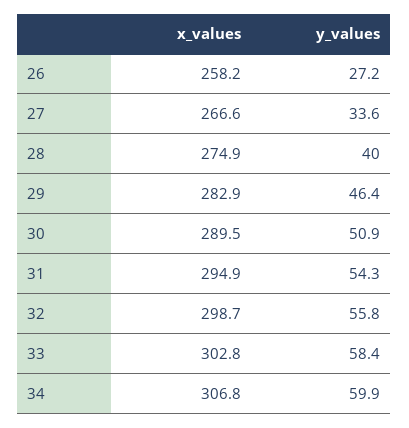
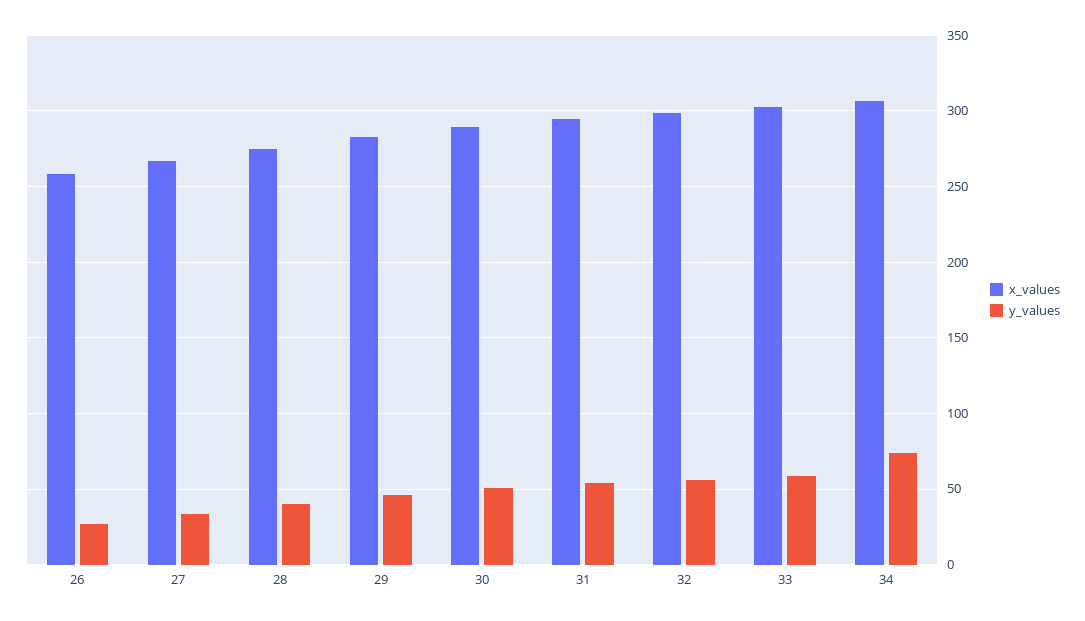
y_values, 34: 59.9 -> 75

